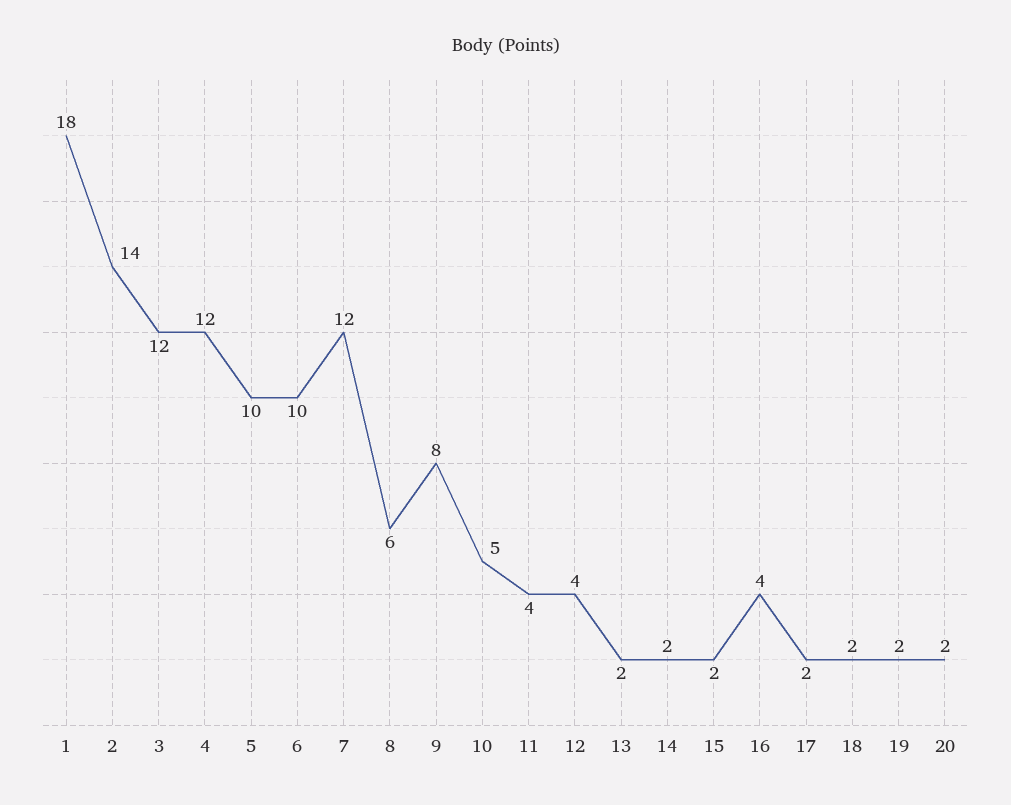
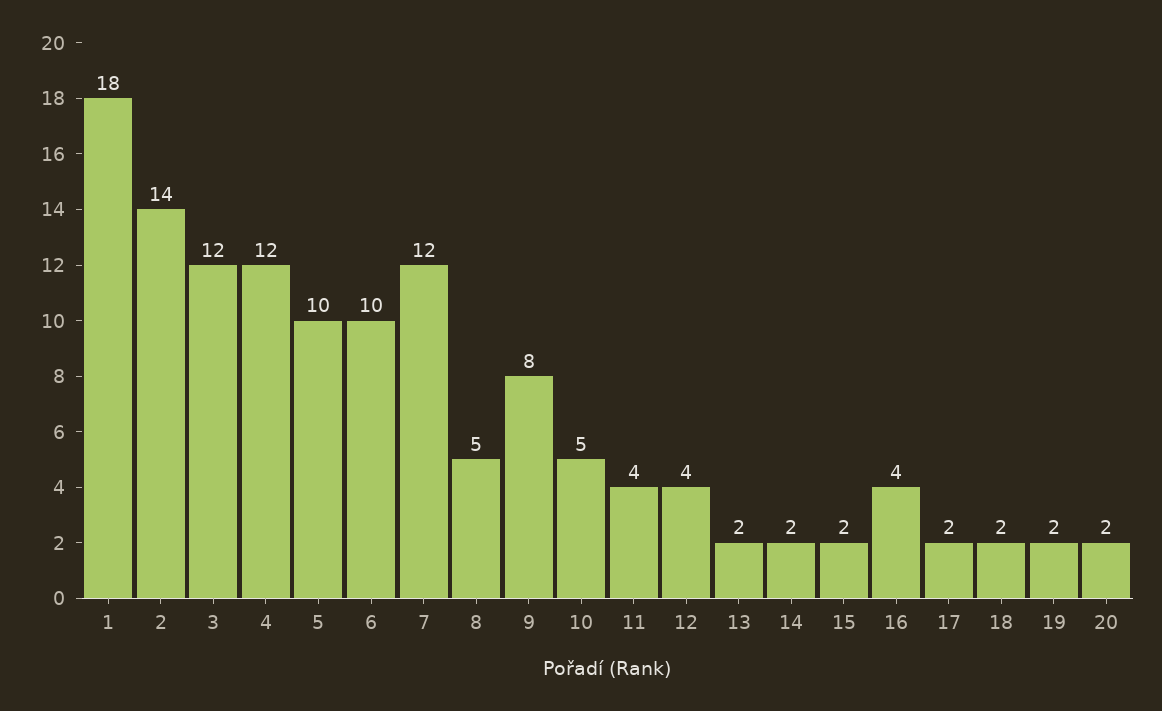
8: 6 -> 5

